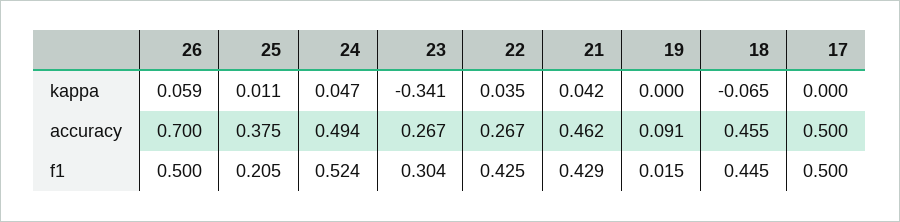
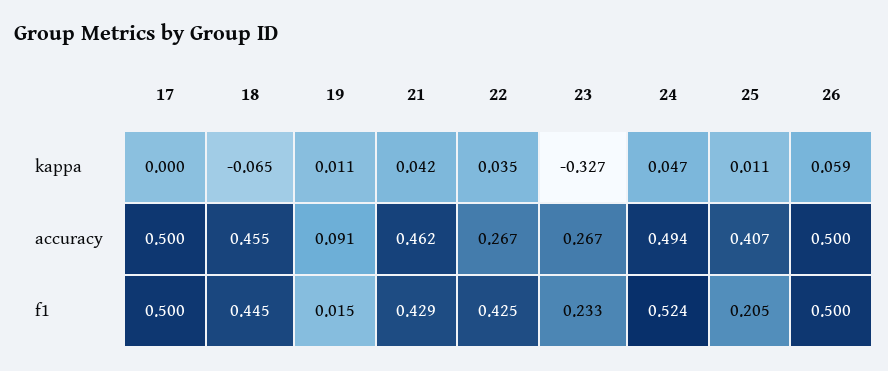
23, kappa: -0.341 -> -0.327
19, kappa: 0 -> 0.011
26, accuracy: 0.7 -> 0.5
25, accuracy: 0.375 -> 0.407
23, f1: 0.304 -> 0.233

